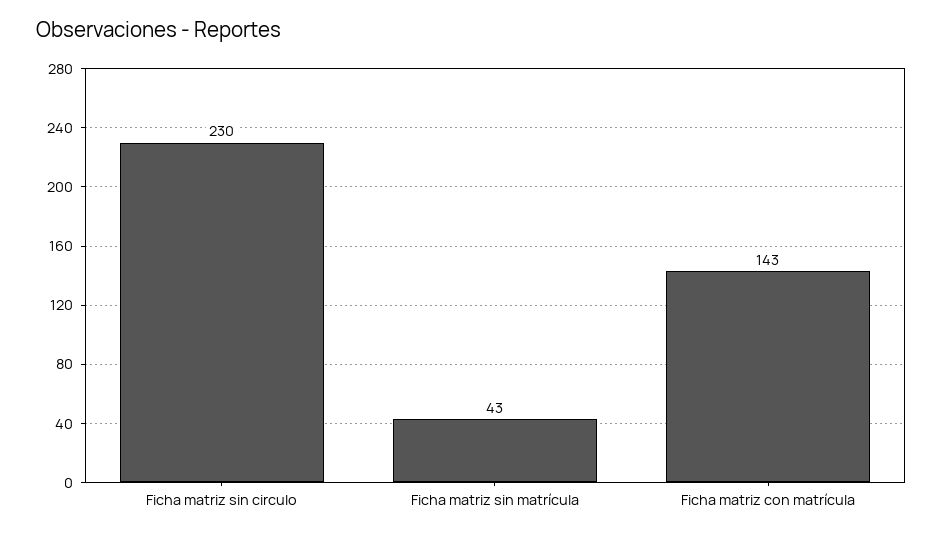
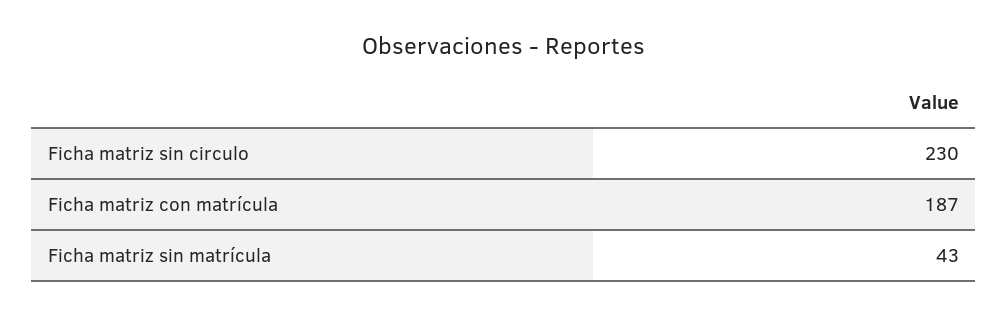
Ficha matriz con matrícula: 143 -> 187

